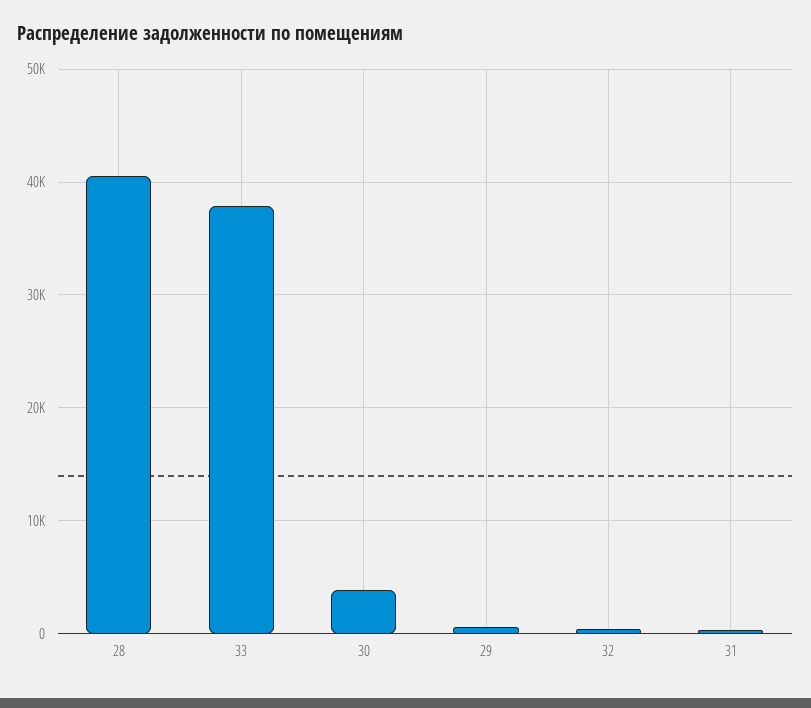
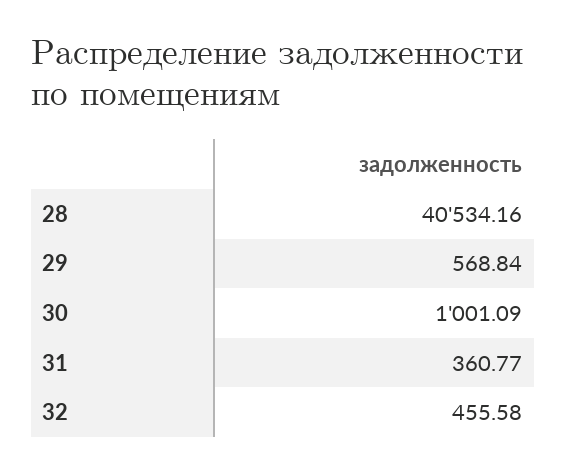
33: 38000 -> none
30: 4000 -> 1001.09

